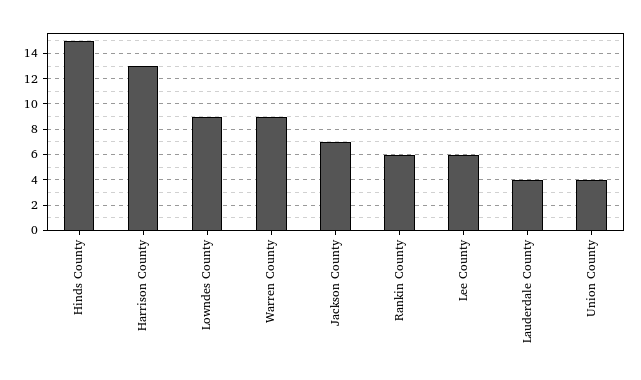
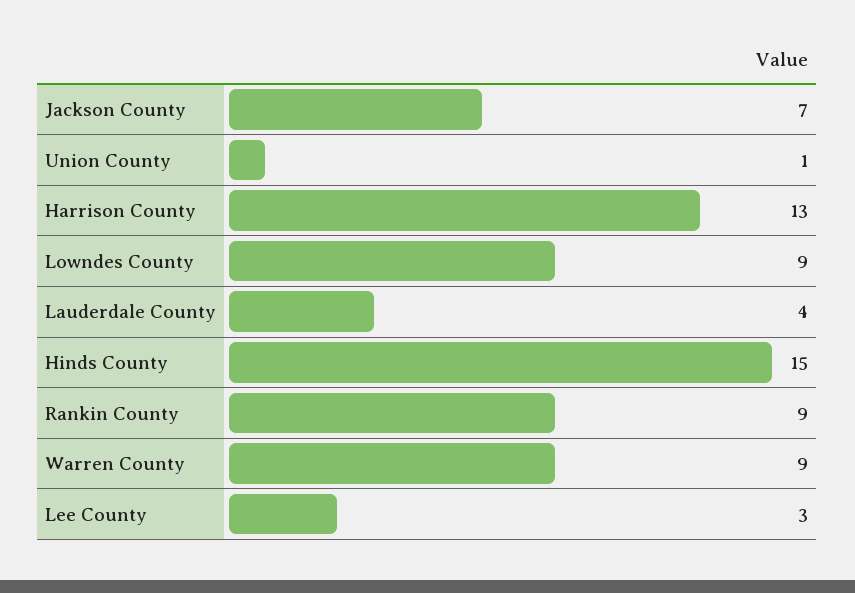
Rankin County: 6 -> 9
Lee County: 6 -> 3
Union County: 4 -> 1

